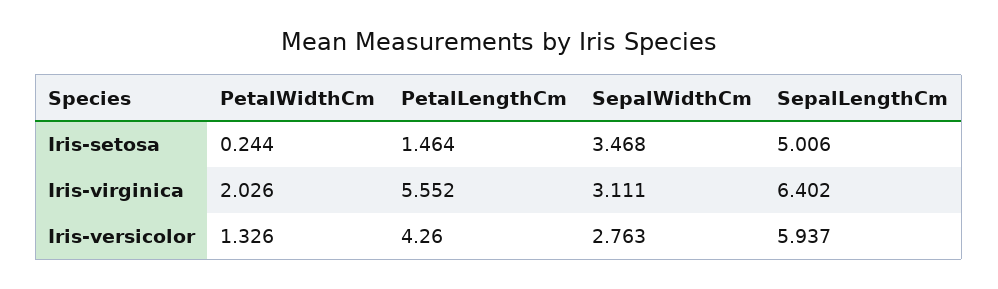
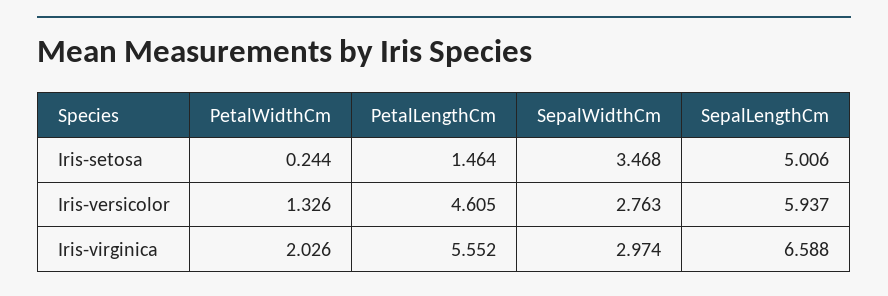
SepalWidthCm, Iris-virginica: 3.111 -> 2.974
SepalLengthCm, Iris-virginica: 6.402 -> 6.588
PetalLengthCm, Iris-versicolor: 4.26 -> 4.605

